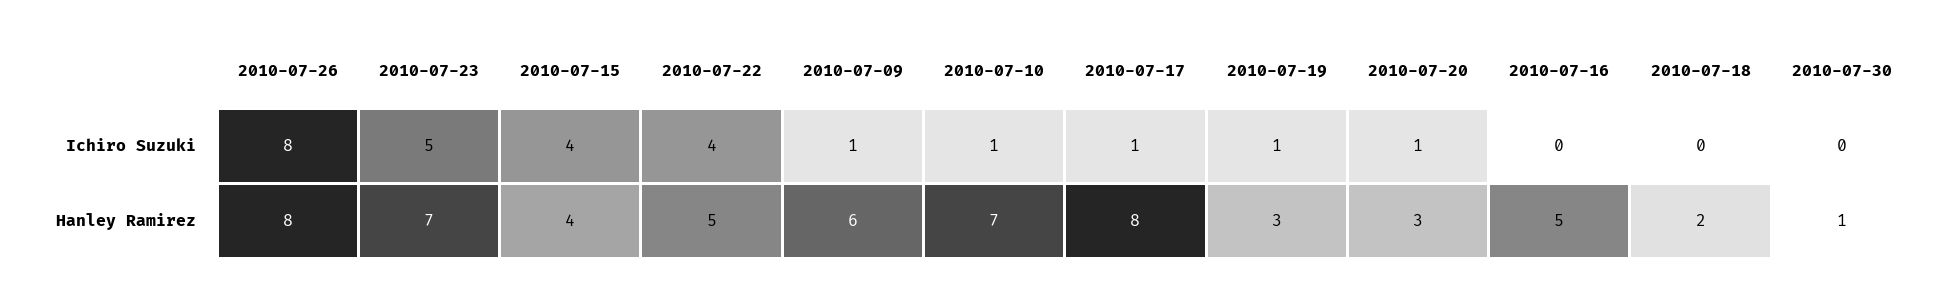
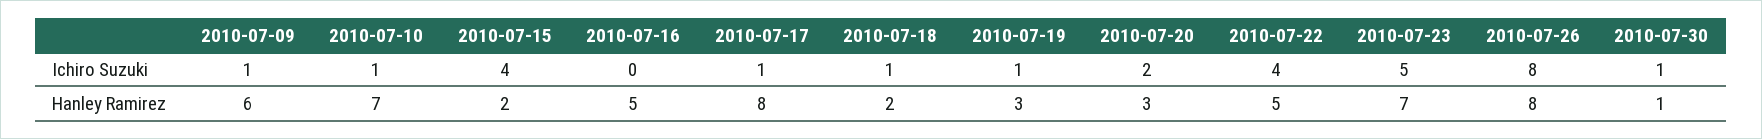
2010-07-20, Ichiro Suzuki: 1 -> 2
2010-07-18, Ichiro Suzuki: 0 -> 1
2010-07-30, Ichiro Suzuki: 0 -> 1
2010-07-15, Hanley Ramirez: 4 -> 2

